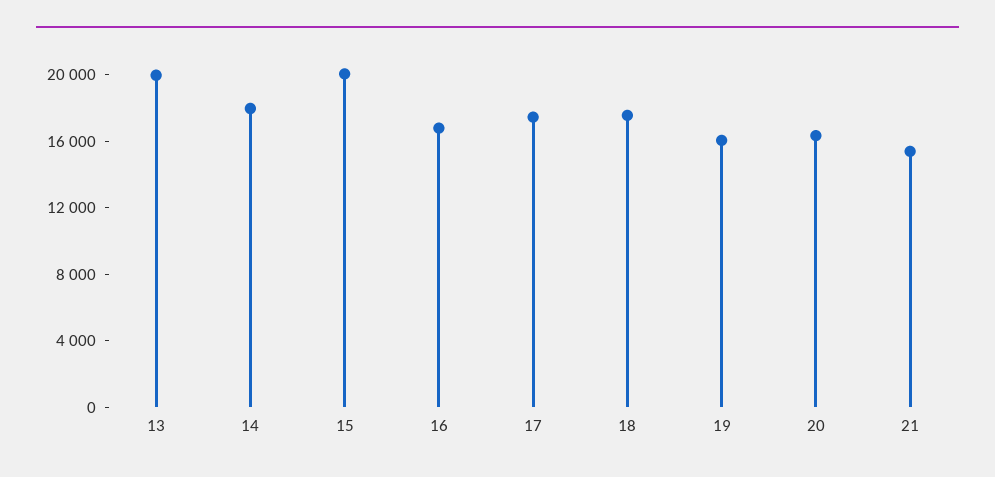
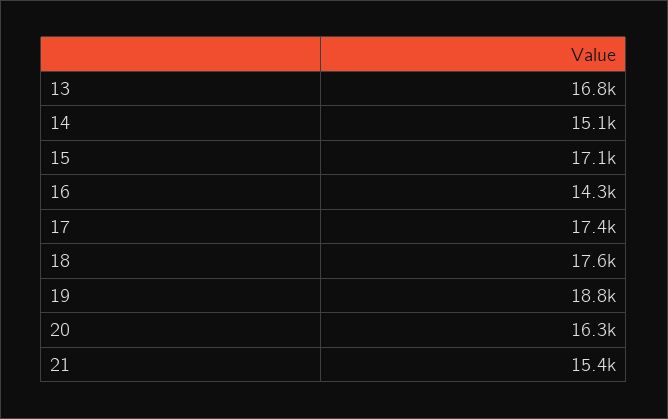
13: 20000 -> 16800
14: 18000 -> 15100
15: 20000 -> 17100
16: 17000 -> 14300
19: 16000 -> 18800

